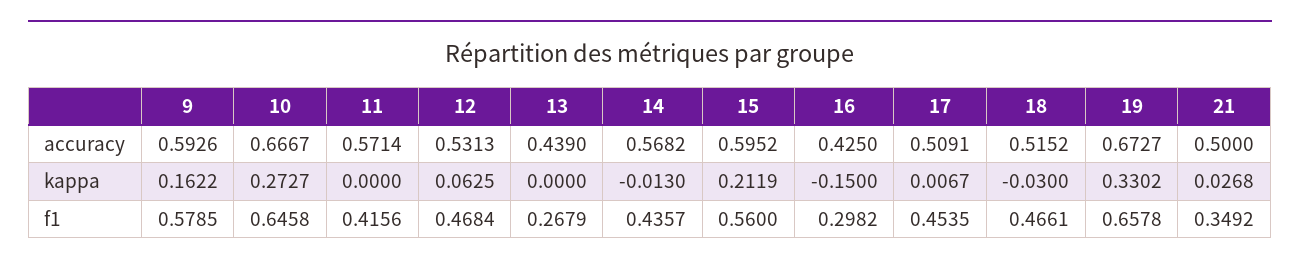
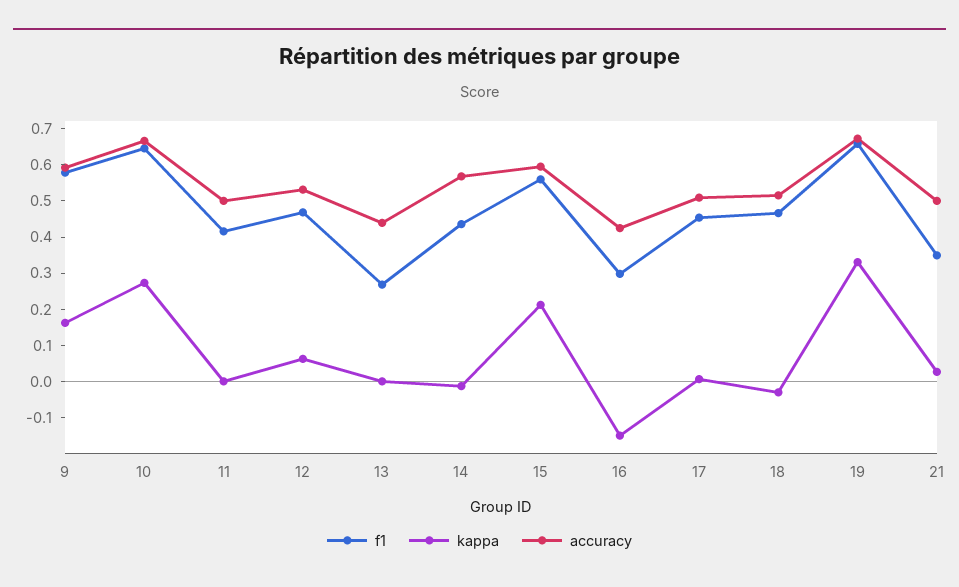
accuracy, 11: 0.5714 -> 0.5

